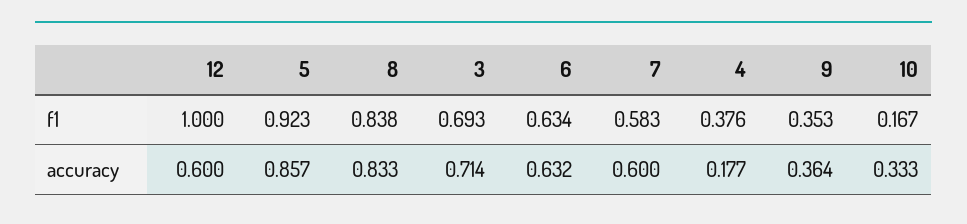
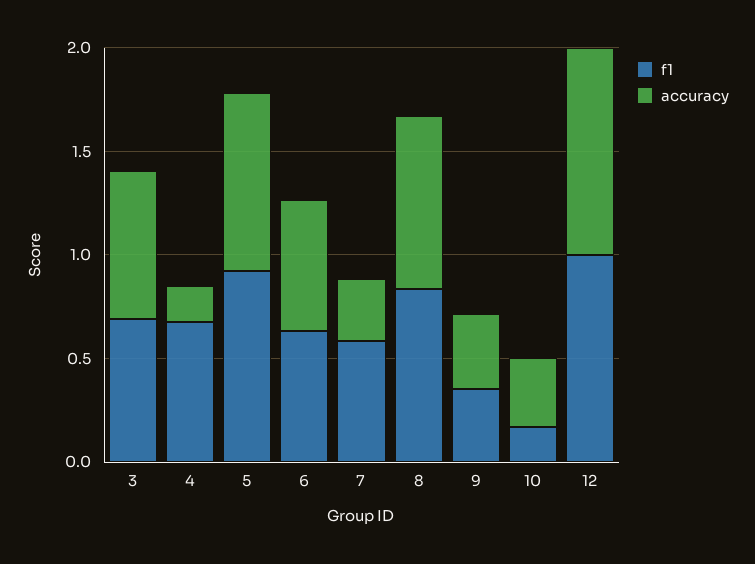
f1, 4: 0.376 -> 0.7
accuracy, 12: 0.6 -> 1
accuracy, 7: 0.6 -> 0.3

